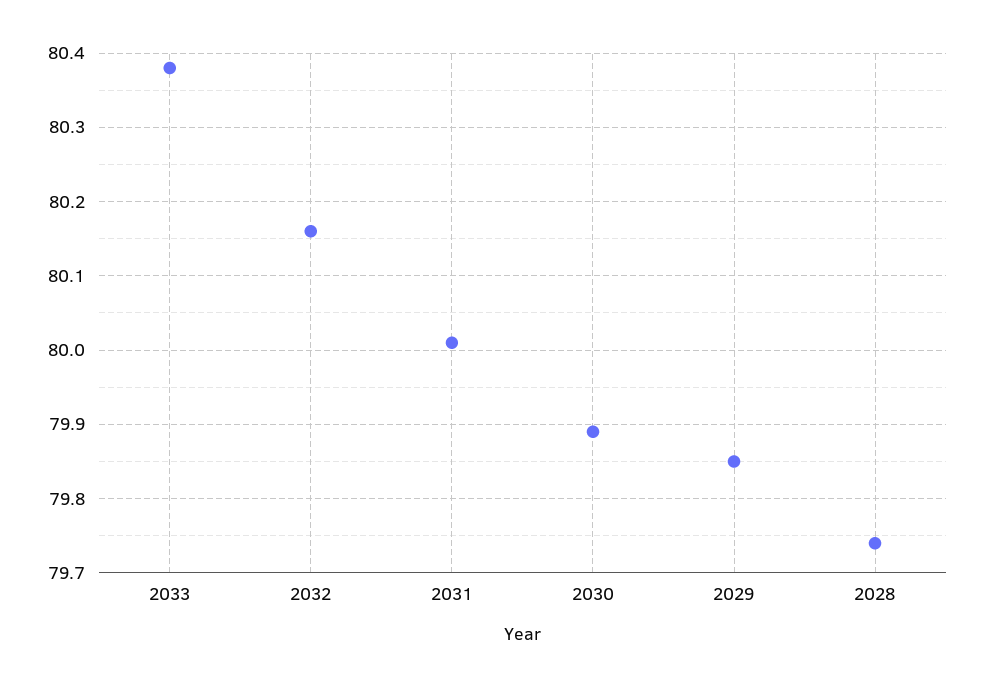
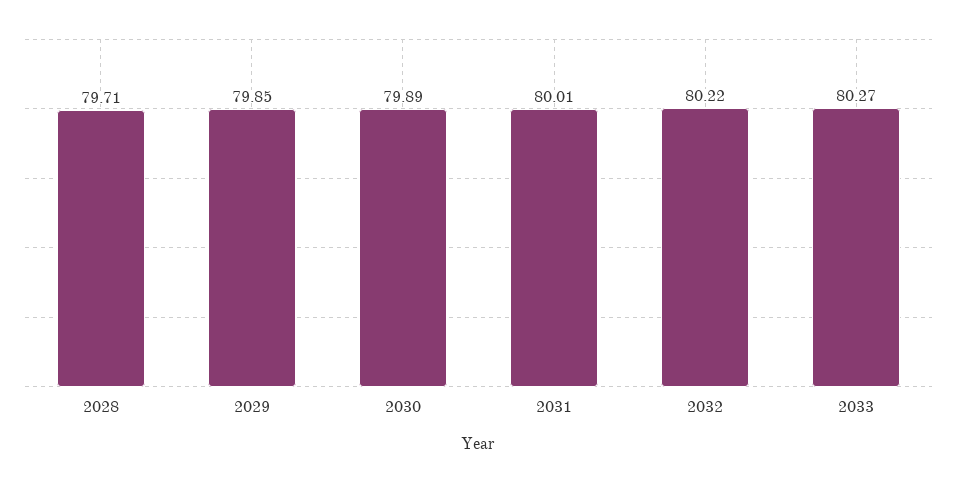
2033: 80.38 -> 80.27
2032: 80.16 -> 80.22
2028: 79.74 -> 79.71

